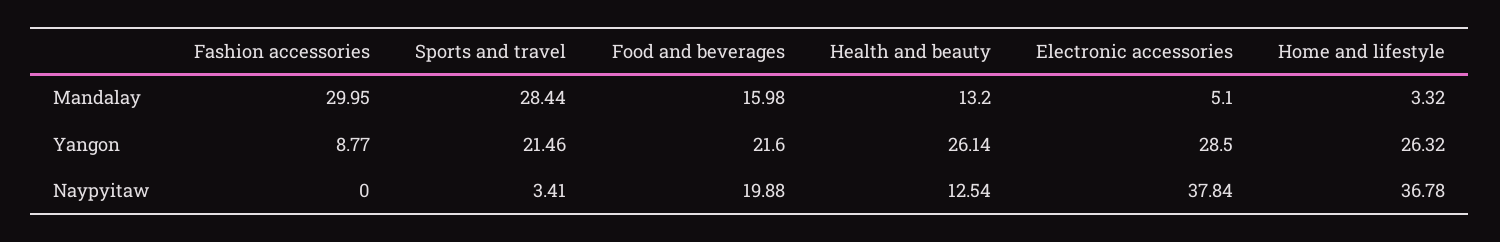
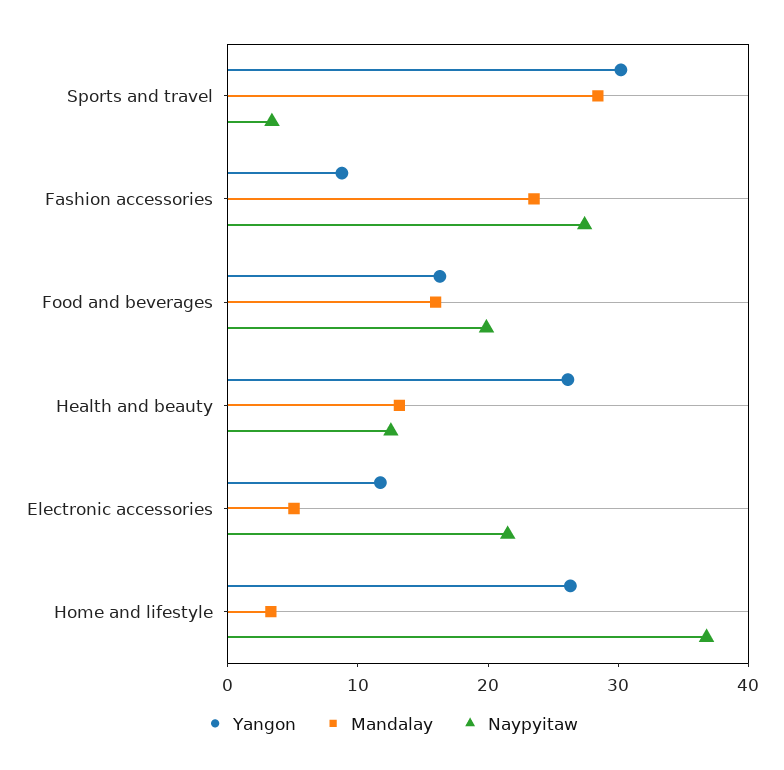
Mandalay, Fashion accessories: 29.95 -> 24
Yangon, Sports and travel: 21.46 -> 30
Yangon, Food and beverages: 21.6 -> 16
Yangon, Electronic accessories: 28.5 -> 12
Naypyitaw, Fashion accessories: 0 -> 28
Naypyitaw, Electronic accessories: 37.84 -> 22

